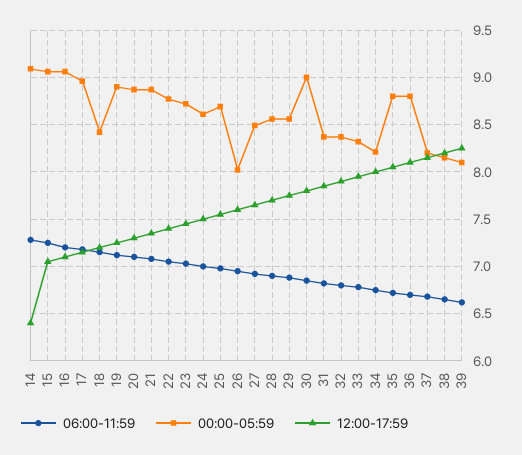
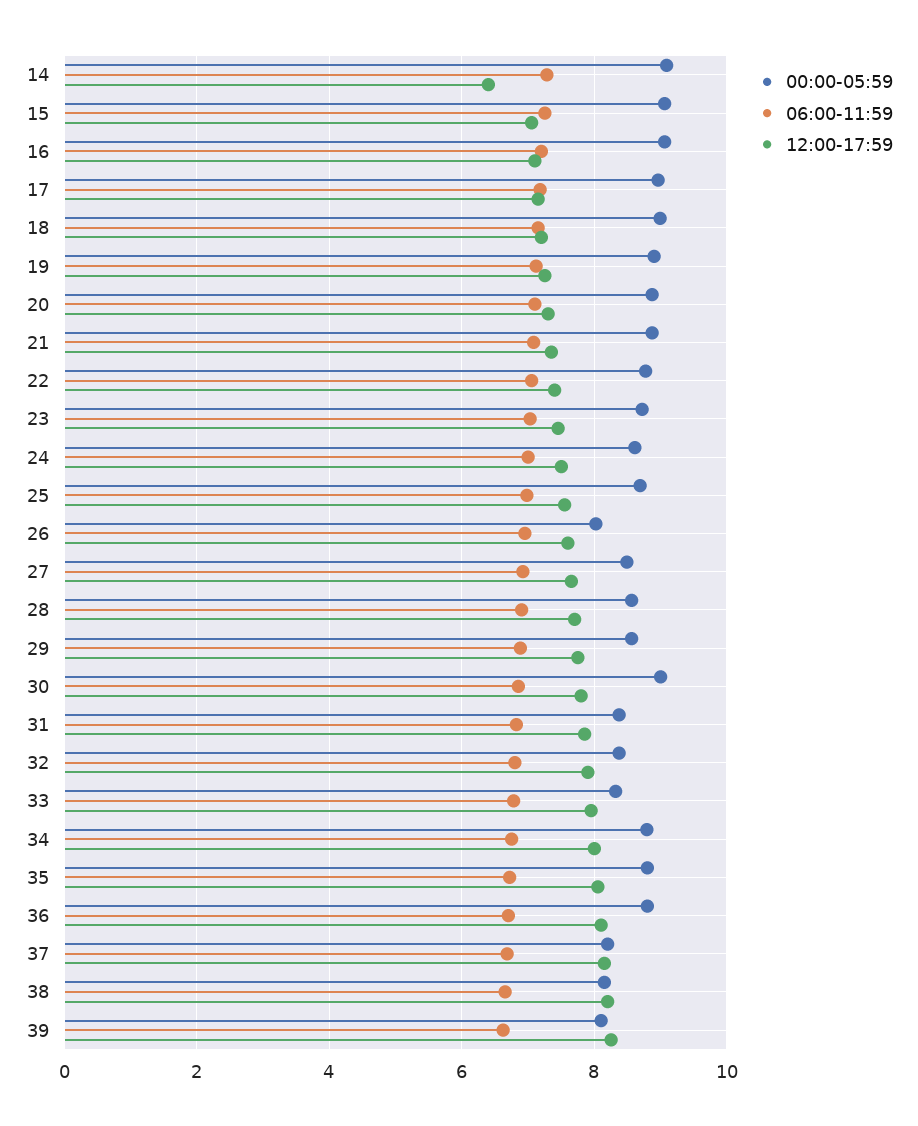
00:00-05:59, 18: 8.4 -> 9
00:00-05:59, 34: 8.2 -> 8.8

